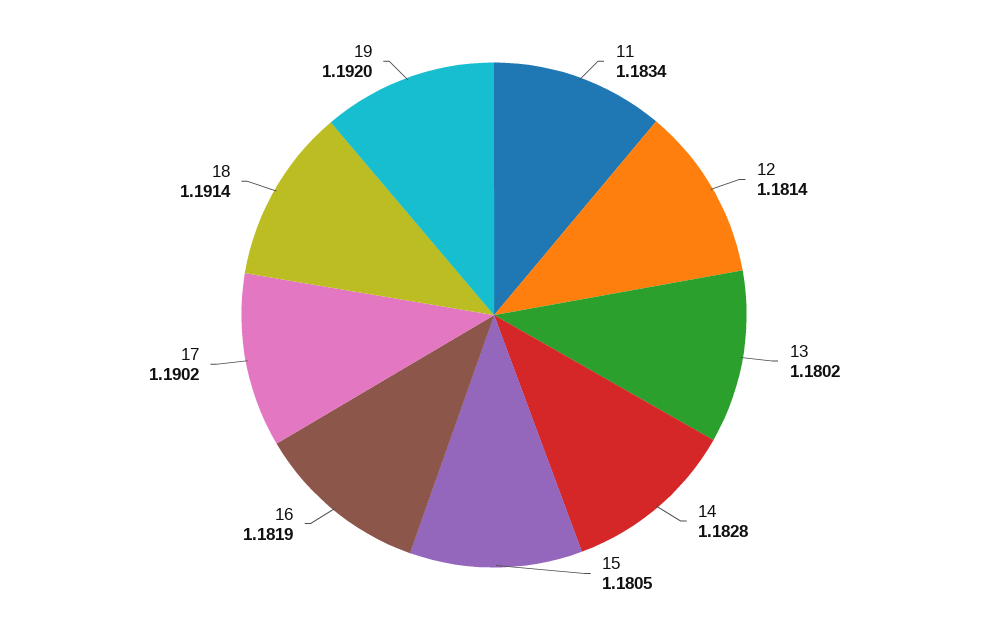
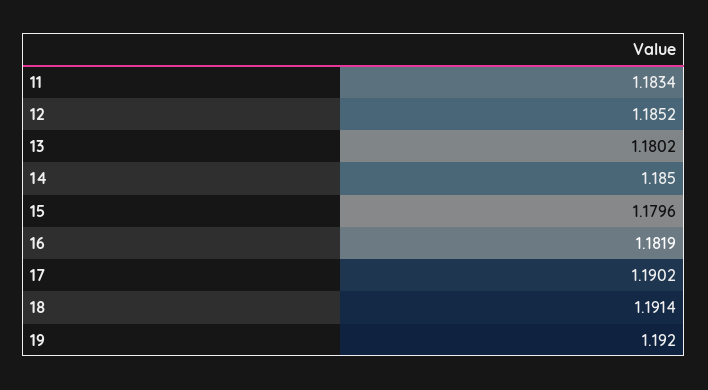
12: 1.1814 -> 1.1852
14: 1.1828 -> 1.185
15: 1.1805 -> 1.1796

